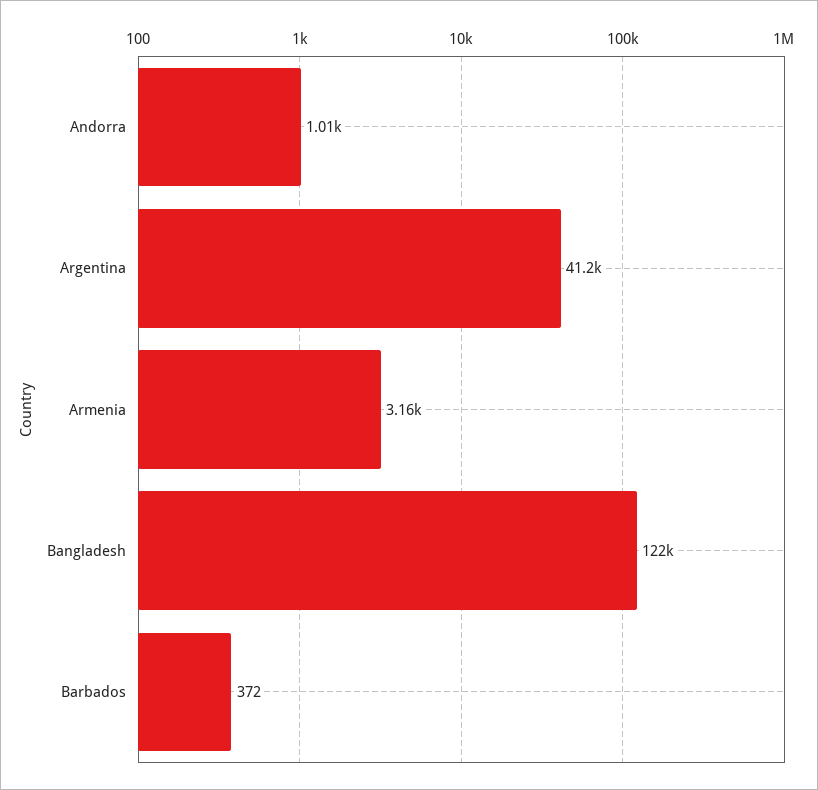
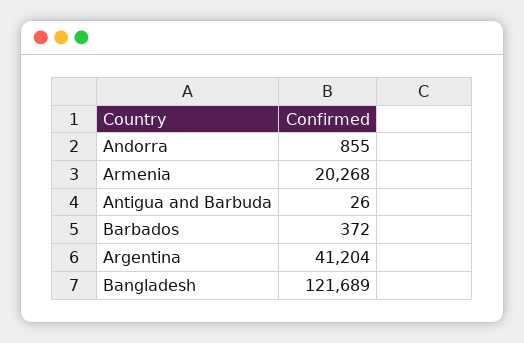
Andorra: 1010 -> 855
Armenia: 3160 -> 20268
Antigua and Barbuda: none -> 26

